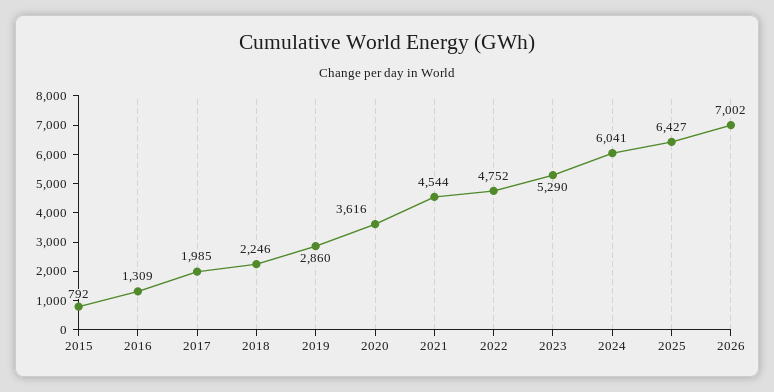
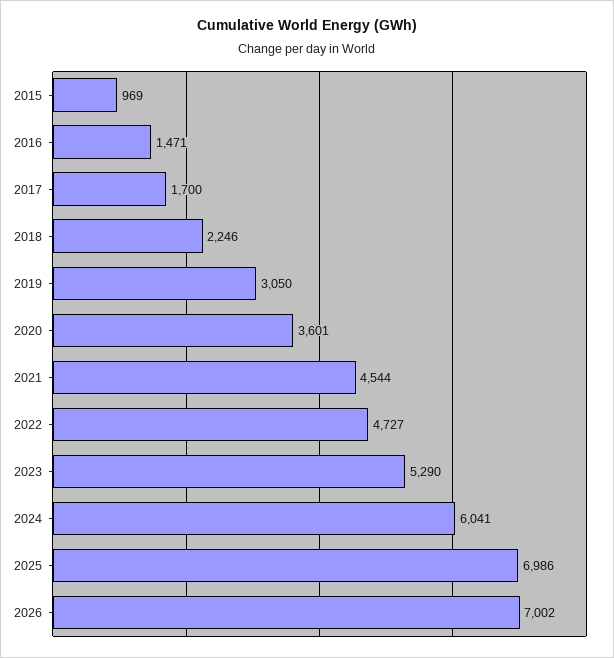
2015: 792 -> 969
2016: 1309 -> 1471
2017: 1985 -> 1700
2019: 2860 -> 3050
2020: 3616 -> 3601
2022: 4752 -> 4727
2025: 6427 -> 6986

